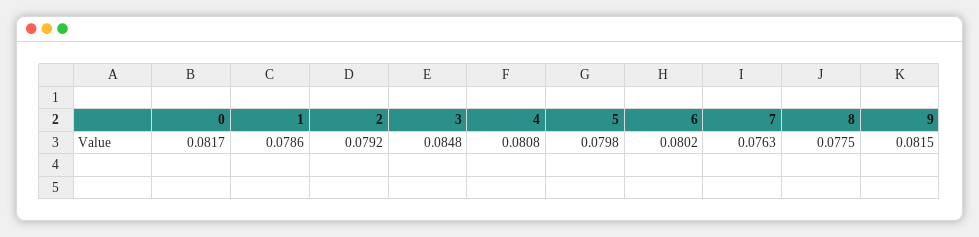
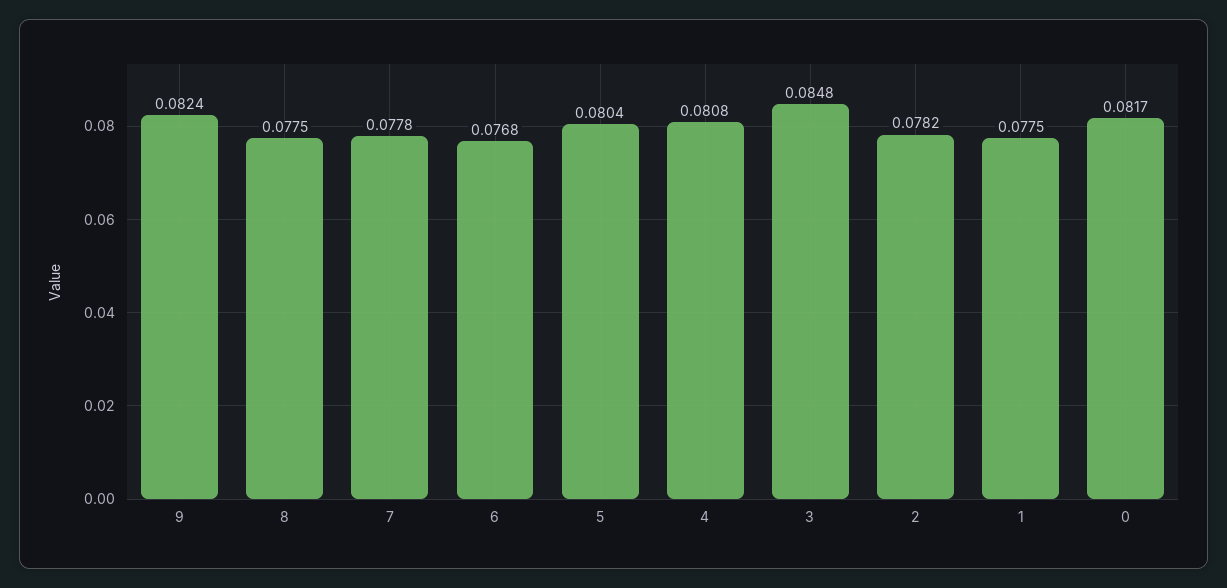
1: 0.0786 -> 0.0775
2: 0.0792 -> 0.0782
5: 0.0798 -> 0.0804
6: 0.0802 -> 0.0768
7: 0.0763 -> 0.0778
9: 0.0815 -> 0.0824

